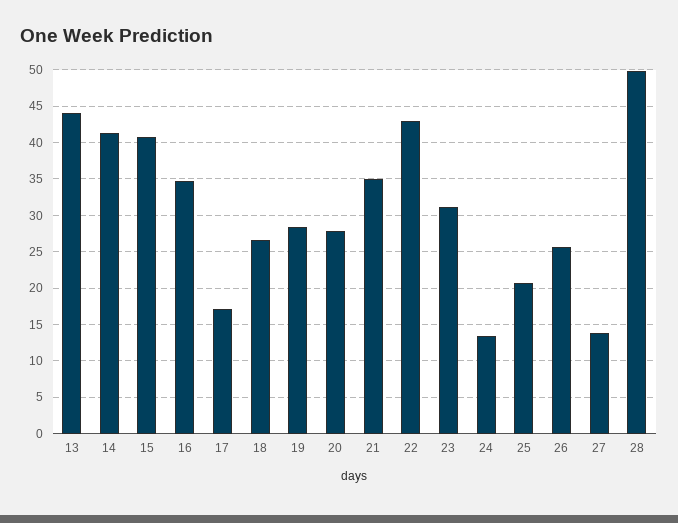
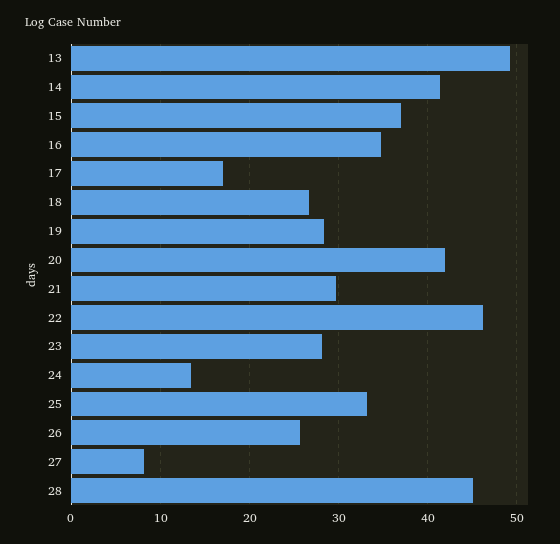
13: 44 -> 49
15: 41 -> 37
20: 28 -> 42
21: 35 -> 30
22: 43 -> 46
23: 31 -> 28
25: 21 -> 33
27: 14 -> 8
28: 50 -> 45

